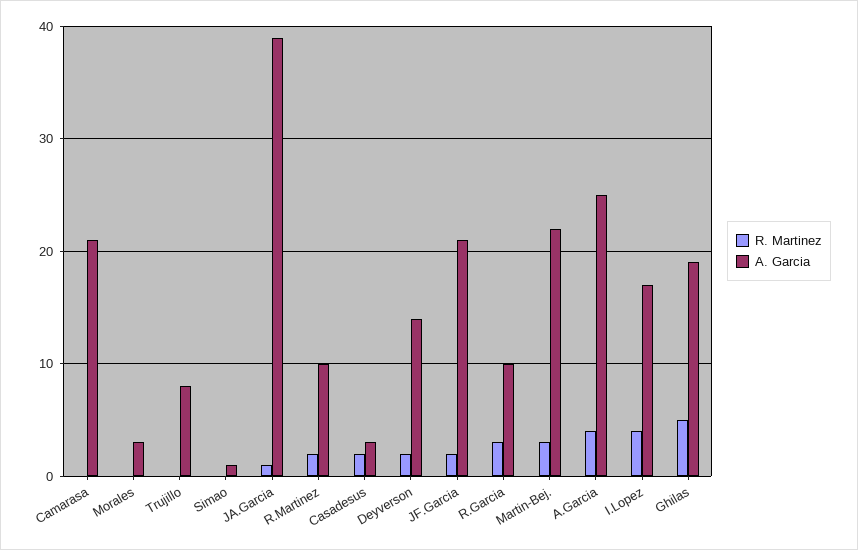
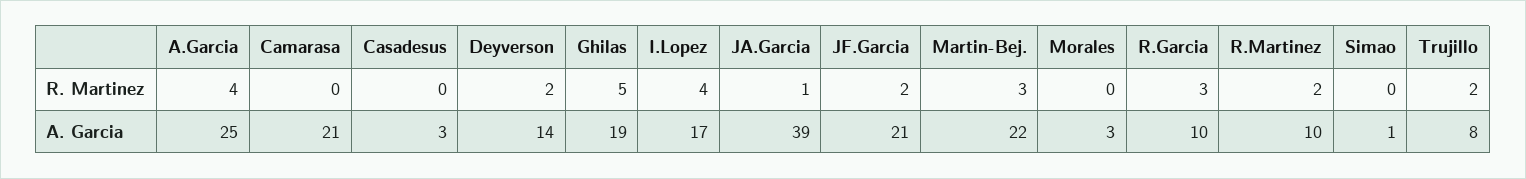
R. Martinez, Trujillo: 0 -> 2
R. Martinez, Casadesus: 2 -> 0

